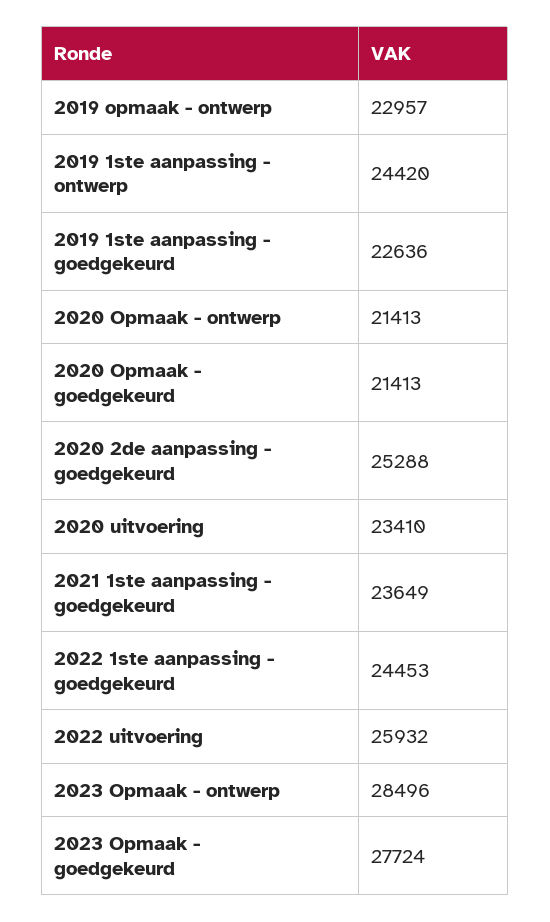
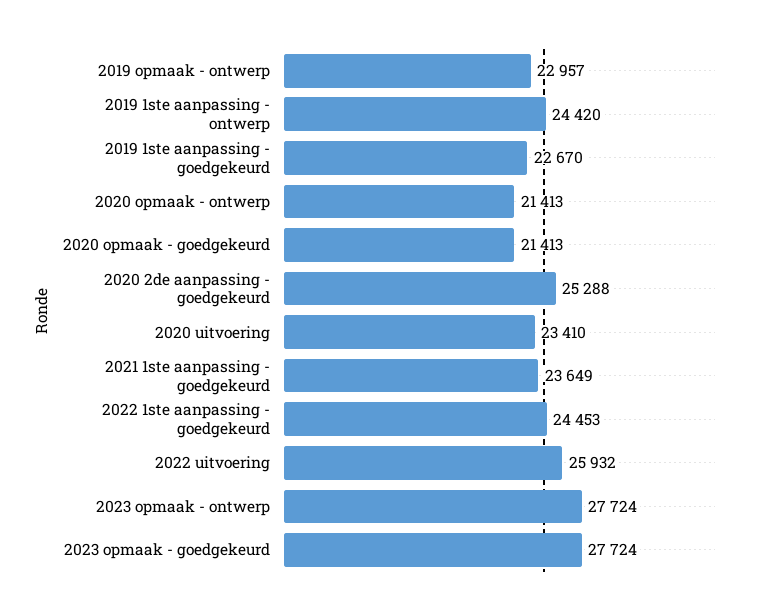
2019 1ste aanpassing - goedgekeurd: 22636 -> 22670
2023 Opmaak - ontwerp: 28496 -> 27724

